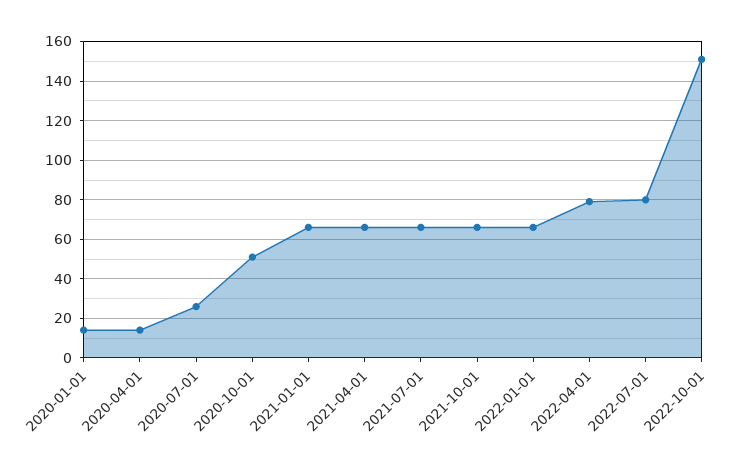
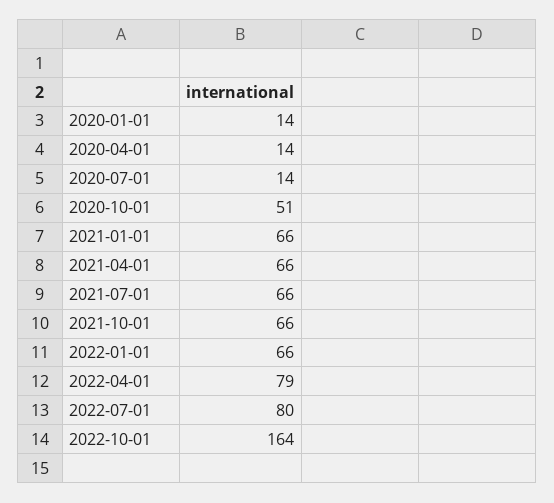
2020-07-01: 25 -> 14
2022-10-01: 150 -> 164

